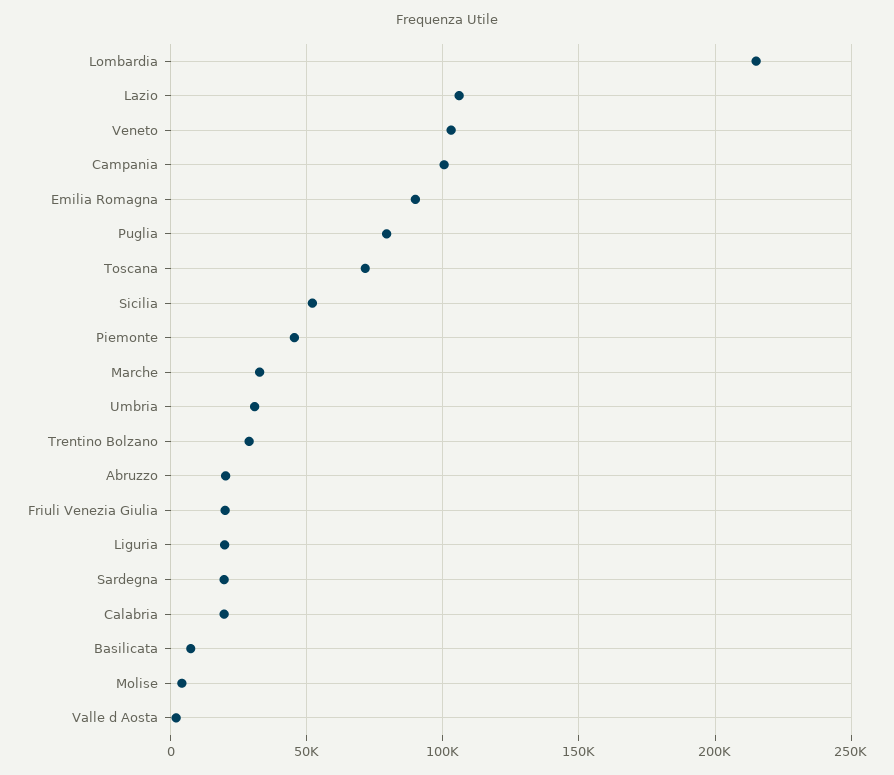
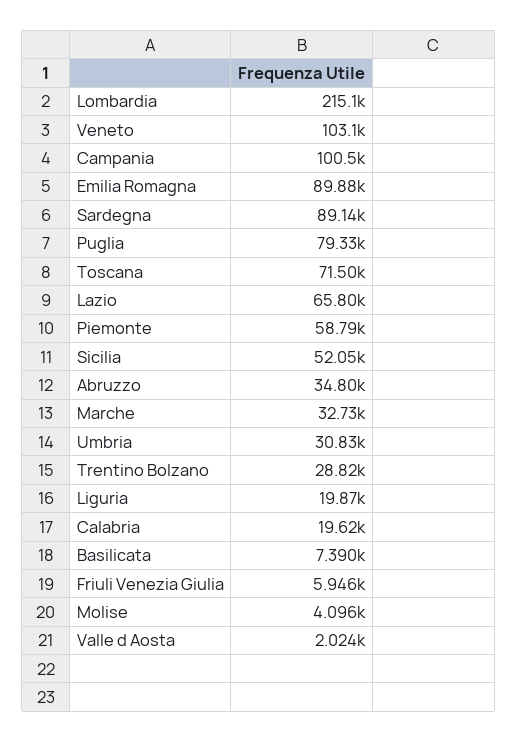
Lazio: 105000 -> 65800
Piemonte: 45000 -> 58790
Abruzzo: 20000 -> 34800
Friuli Venezia Giulia: 20000 -> 5946
Sardegna: 20000 -> 89140

